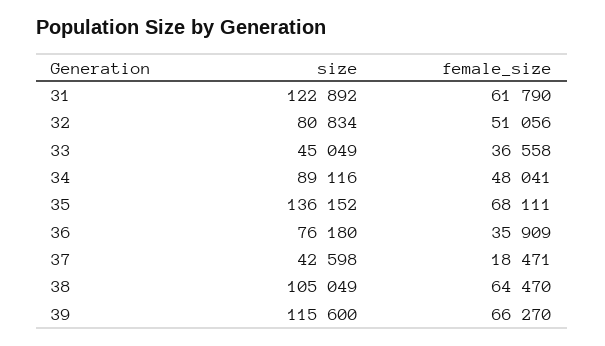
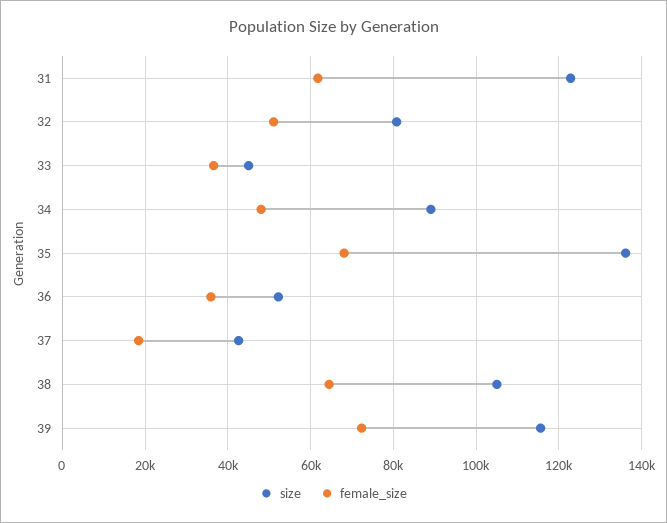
size, 36: 76180 -> 52000
female_size, 39: 66270 -> 72000

